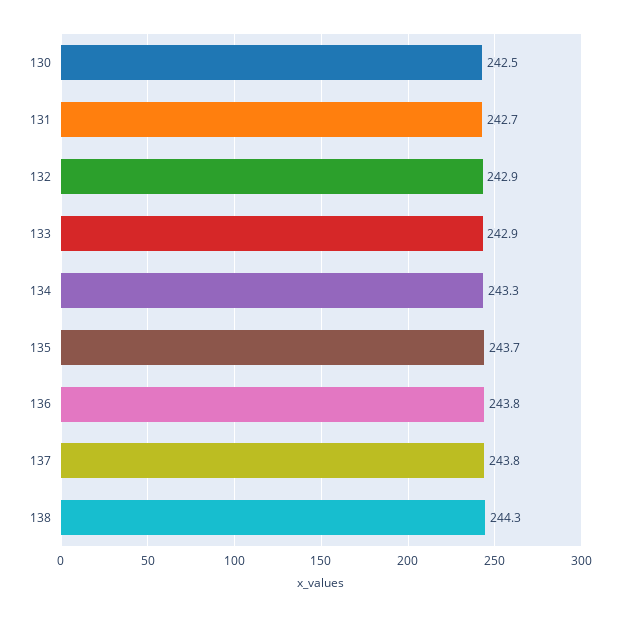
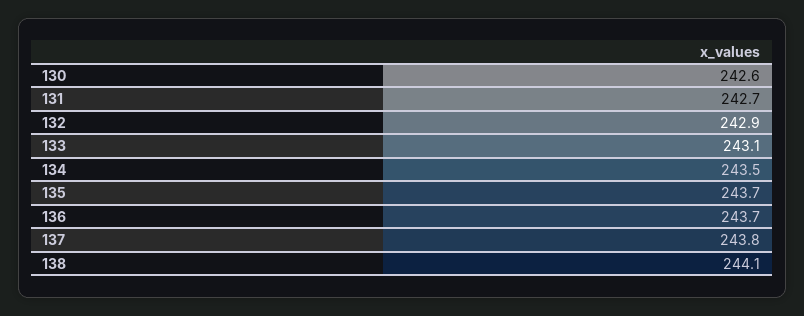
130: 242.5 -> 242.6
133: 242.9 -> 243.1
134: 243.3 -> 243.5
136: 243.8 -> 243.7
138: 244.3 -> 244.1

